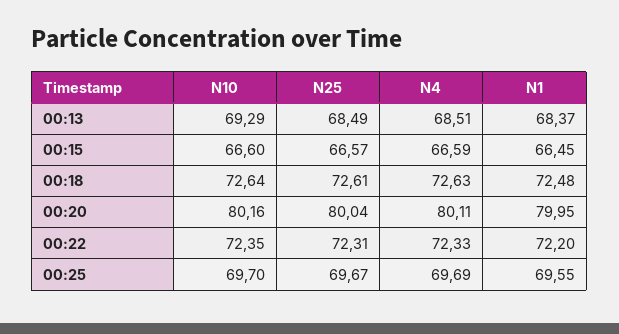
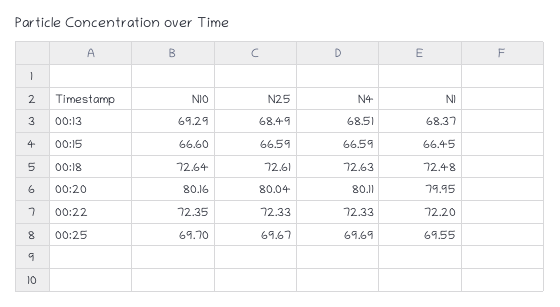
N25, 00:15: 66.57 -> 66.59
N25, 00:22: 72.31 -> 72.33

